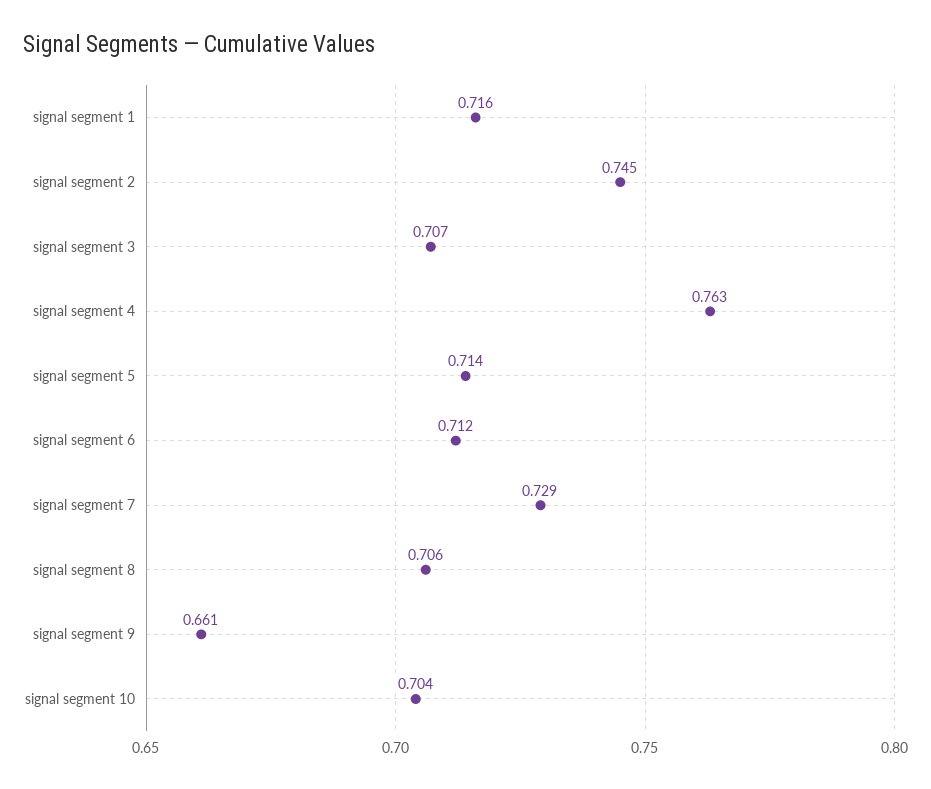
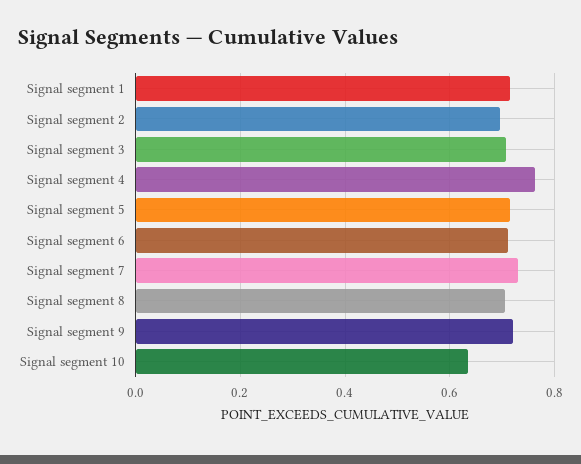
signal segment 2: 0.745 -> 0.7
signal segment 9: 0.661 -> 0.72
signal segment 10: 0.704 -> 0.64

